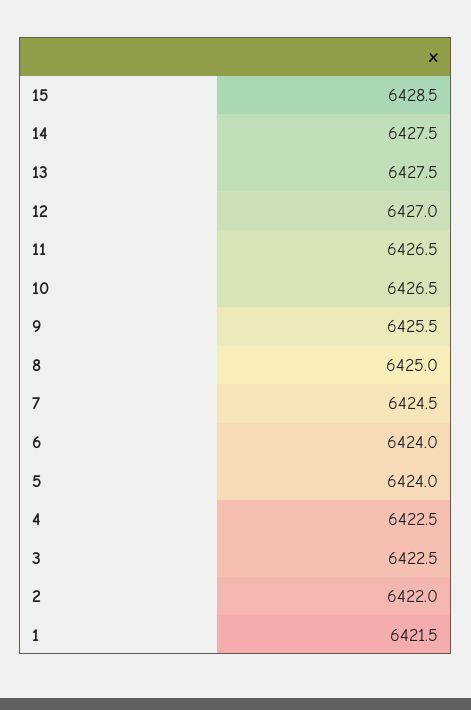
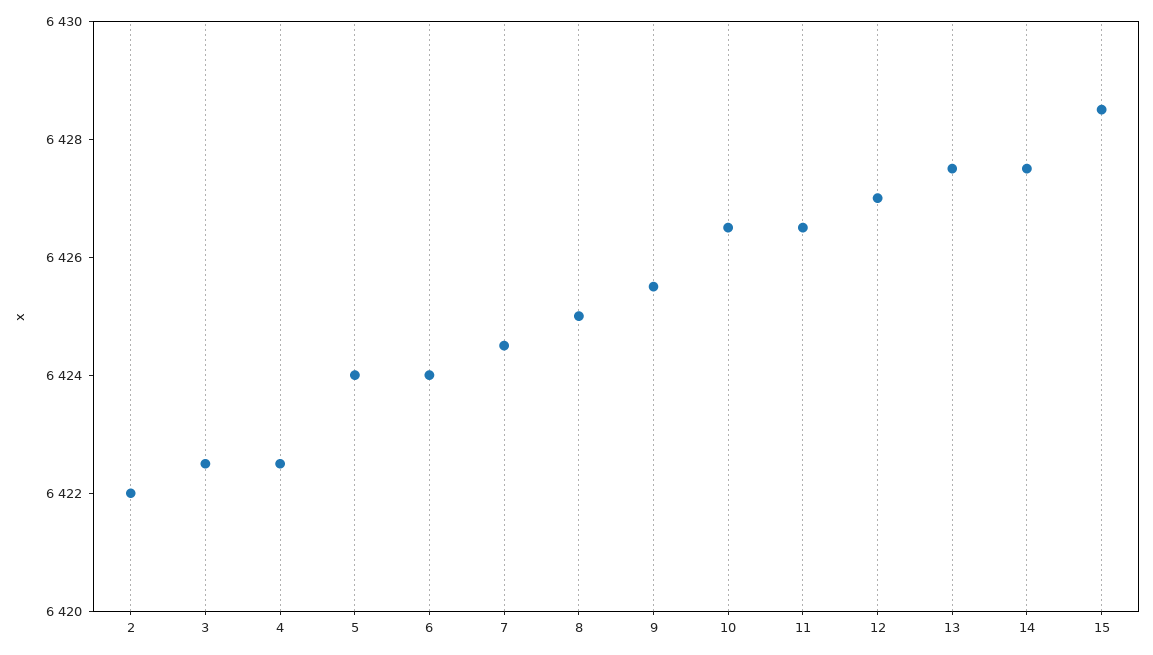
1: 6421.5 -> none

